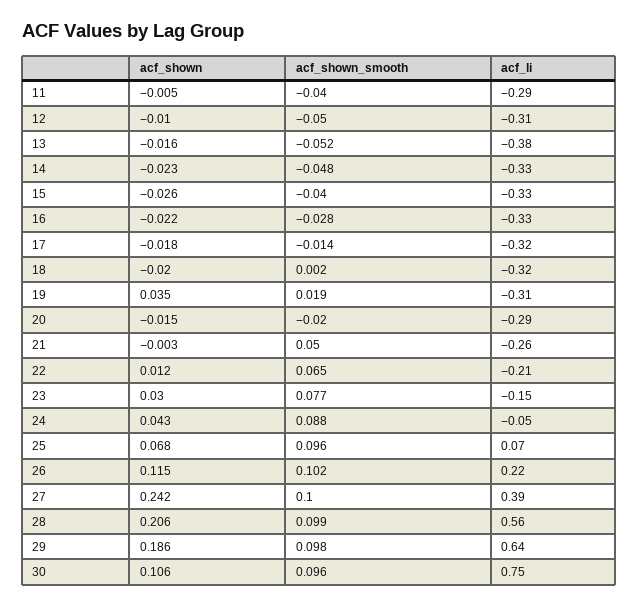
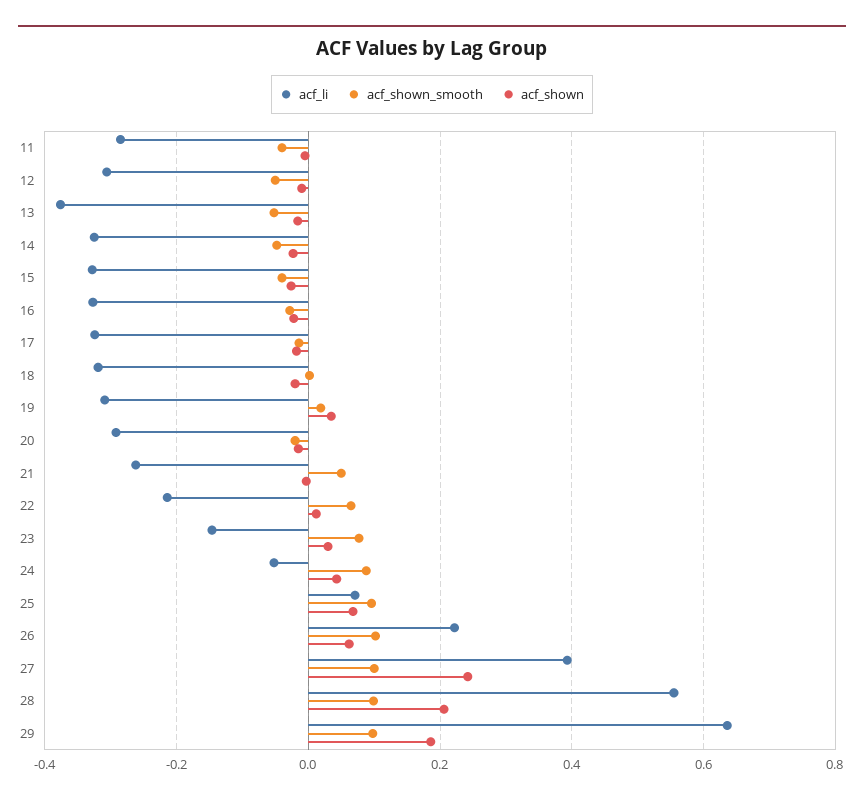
acf_shown, 26: 0.115 -> 0.06
acf_shown, 30: 0.106 -> none
acf_shown_smooth, 30: 0.096 -> none
acf_li, 30: 0.75 -> none

